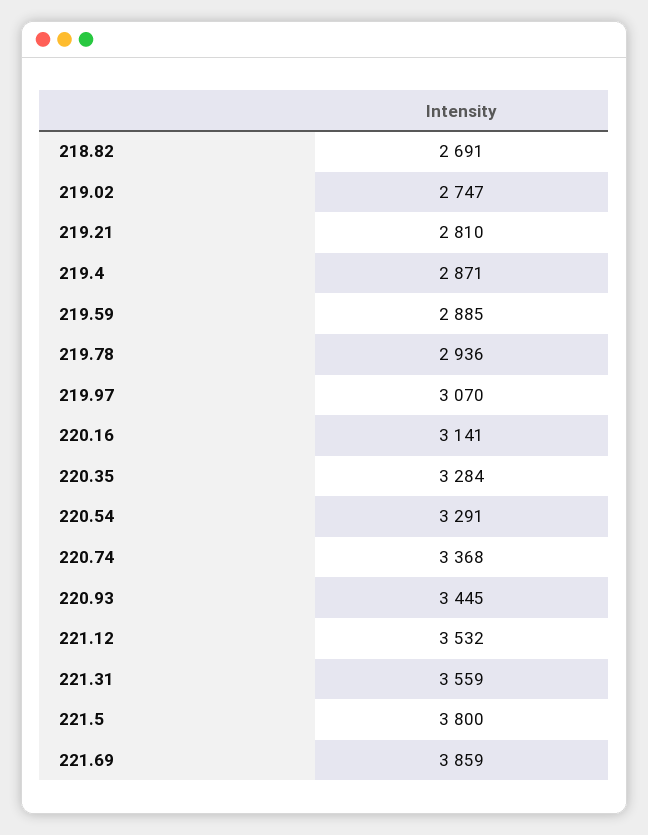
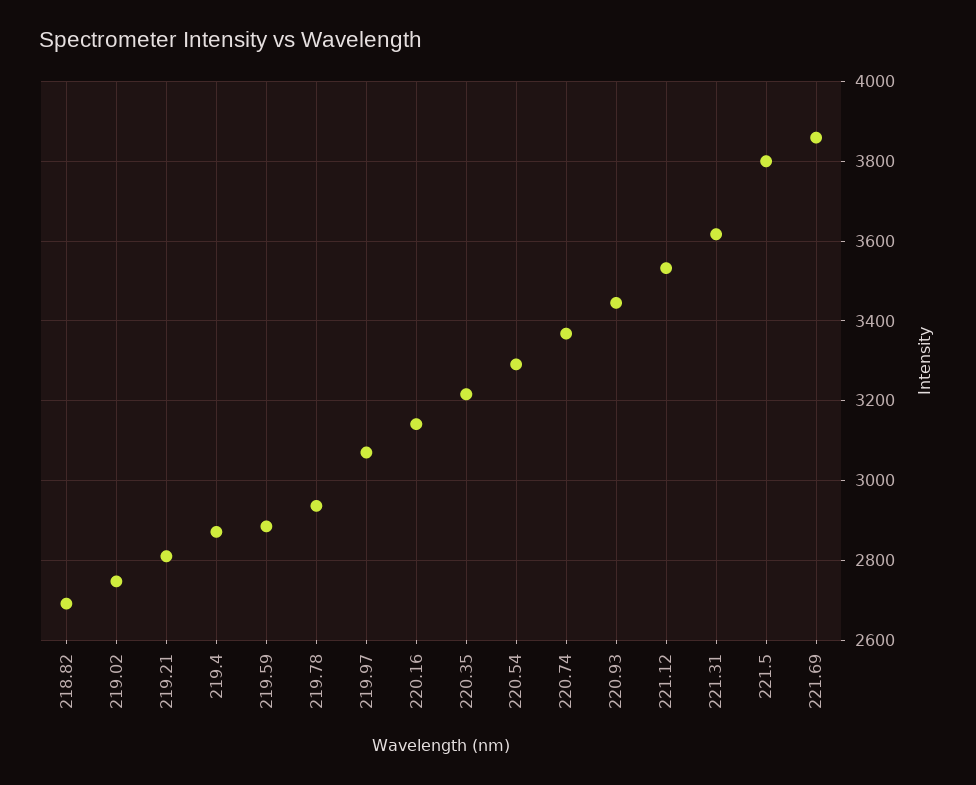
220.35: 3284 -> 3220
221.31: 3559 -> 3620

